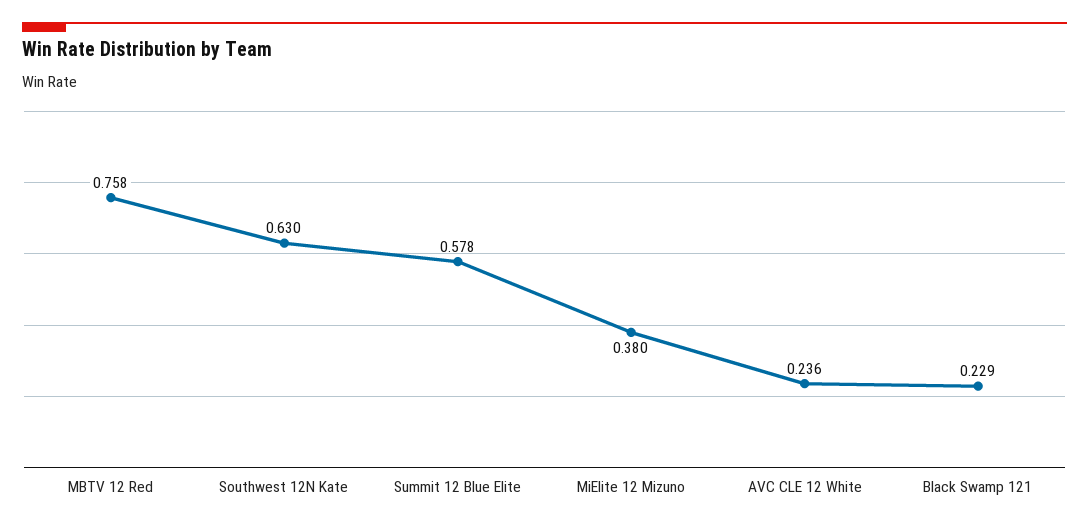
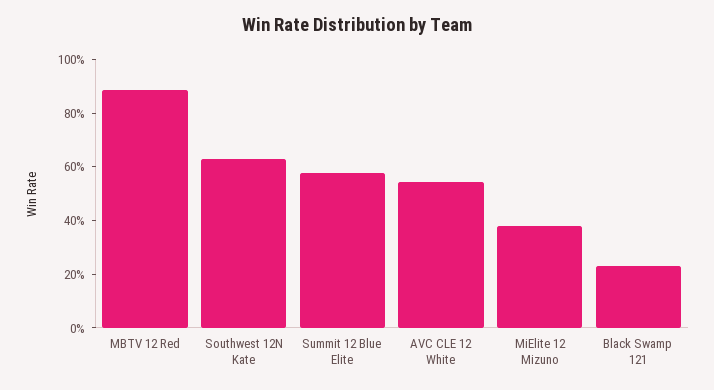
MBTV 12 Red: 0.758 -> 0.9
AVC CLE 12 White: 0.236 -> 0.55

